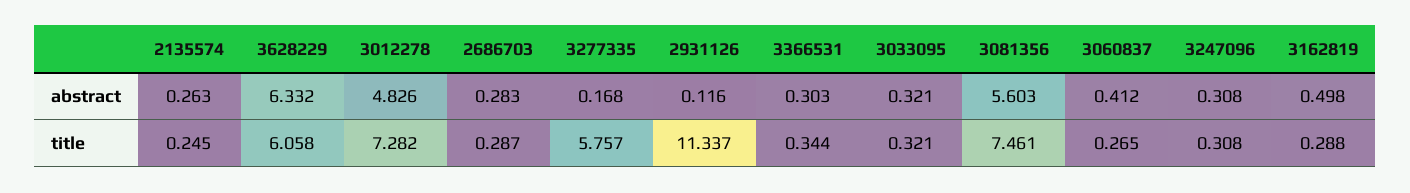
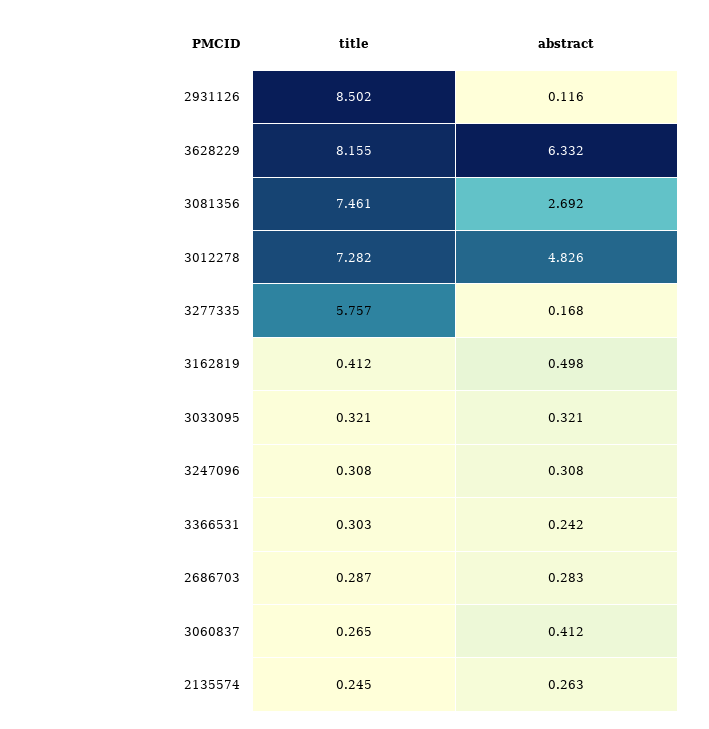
3366531, abstract: 0.303 -> 0.242
3081356, abstract: 5.603 -> 2.692
3628229, title: 6.058 -> 8.155
2931126, title: 11.337 -> 8.502
3366531, title: 0.344 -> 0.303
3162819, title: 0.288 -> 0.412

